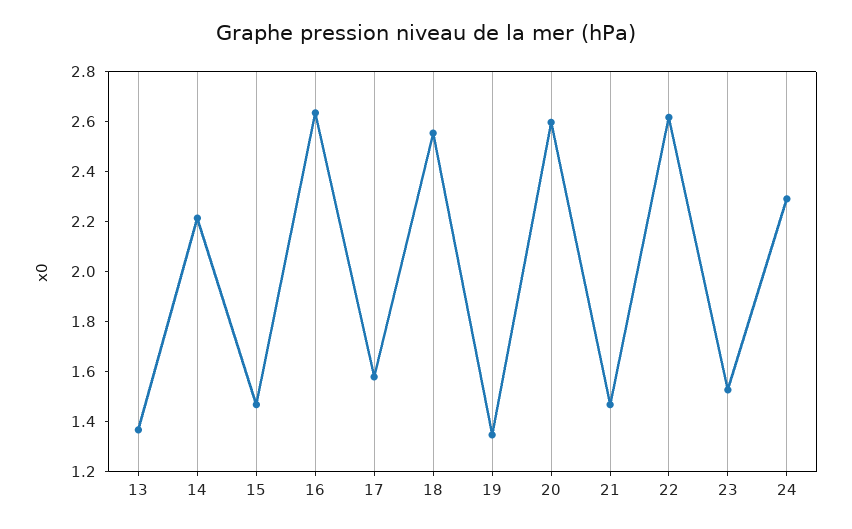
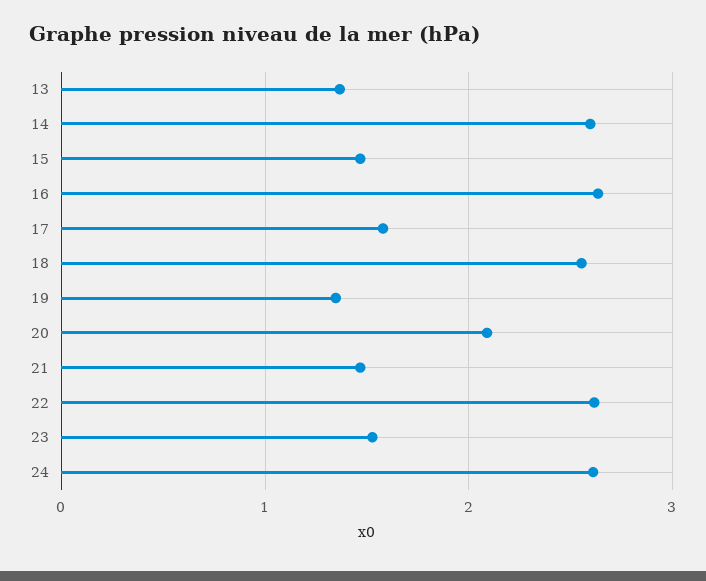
14: 2.2 -> 2.6
20: 2.6 -> 2.1
24: 2.3 -> 2.6

